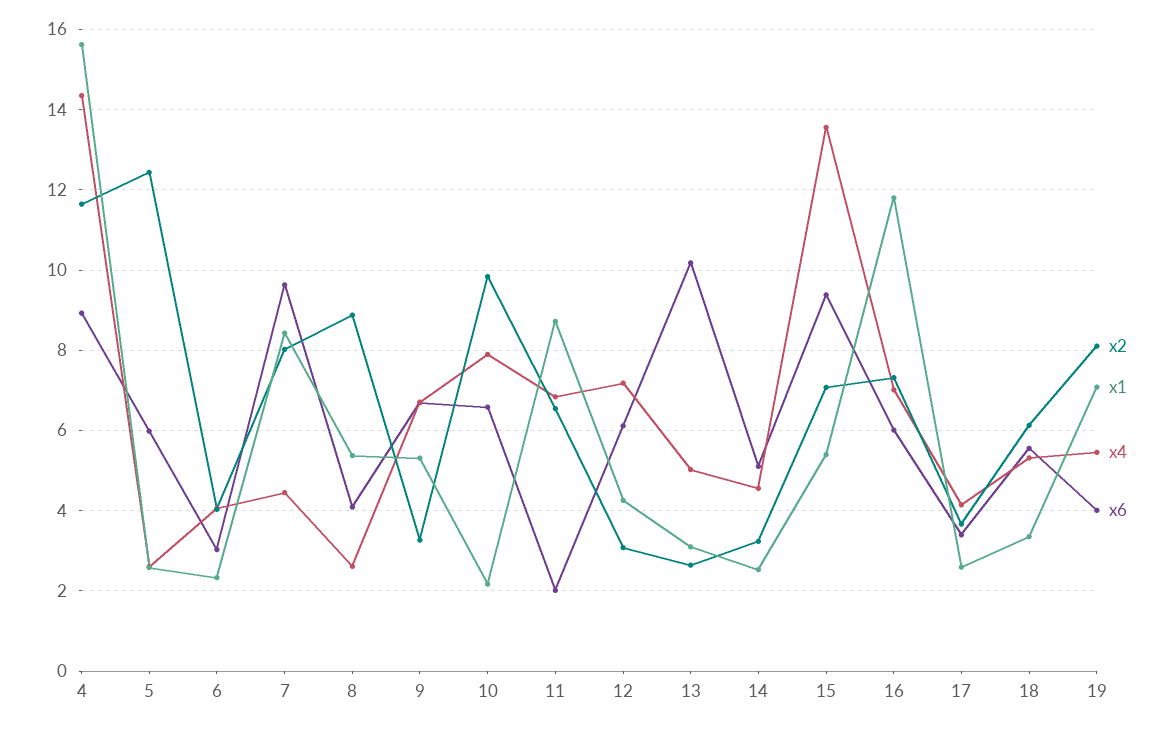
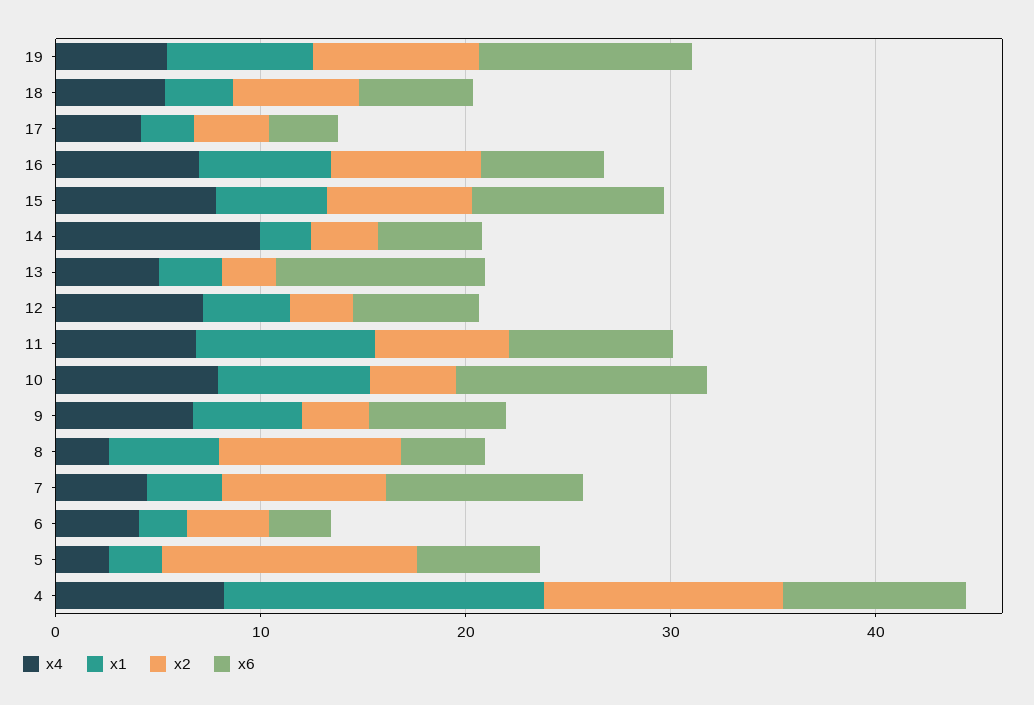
x4, 4: 14.4 -> 8
x1, 7: 8.4 -> 4
x2, 10: 9.8 -> 4
x1, 10: 2.2 -> 8
x6, 10: 6.6 -> 12
x6, 11: 2 -> 8
x4, 14: 4.6 -> 10
x4, 15: 13.6 -> 8
x1, 16: 11.8 -> 6
x6, 19: 4 -> 10

